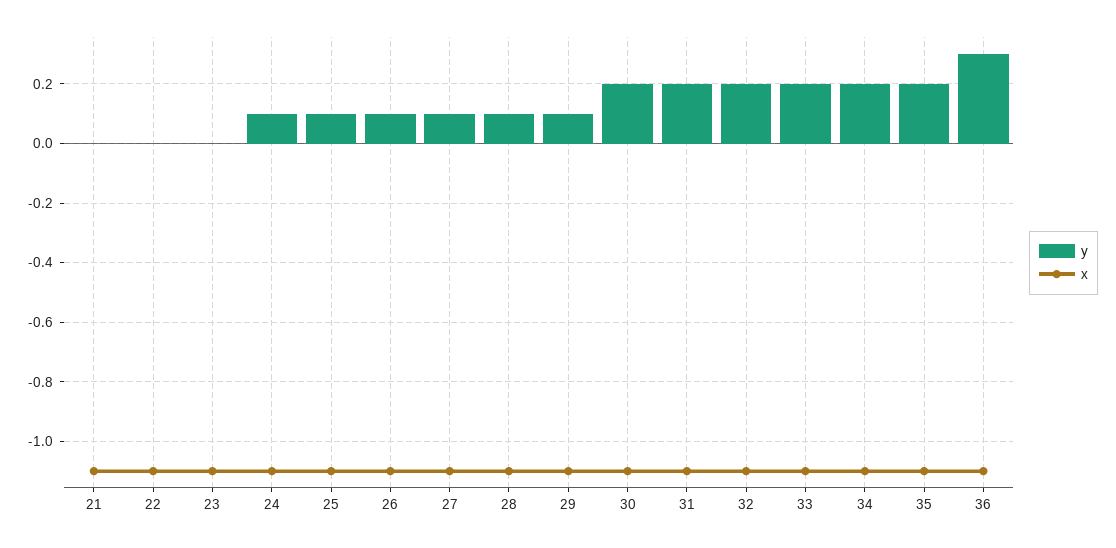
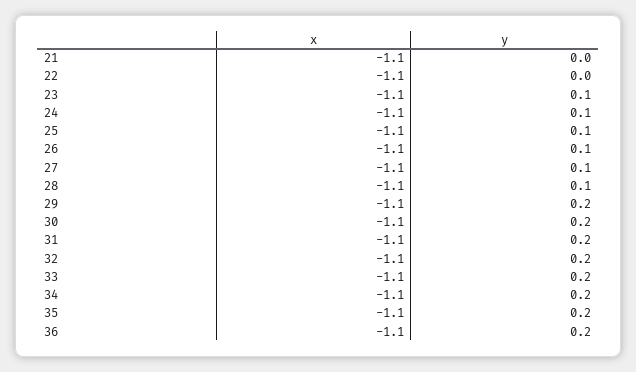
y, 23: 0 -> 0.1
y, 29: 0.1 -> 0.2
y, 36: 0.3 -> 0.2

